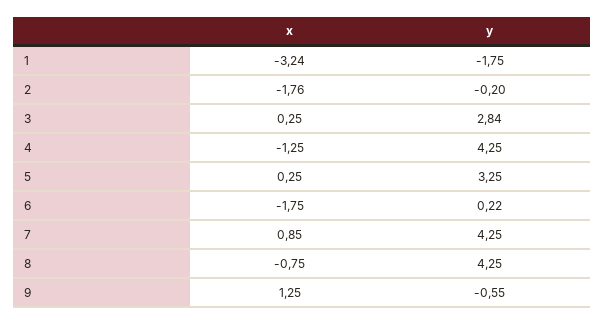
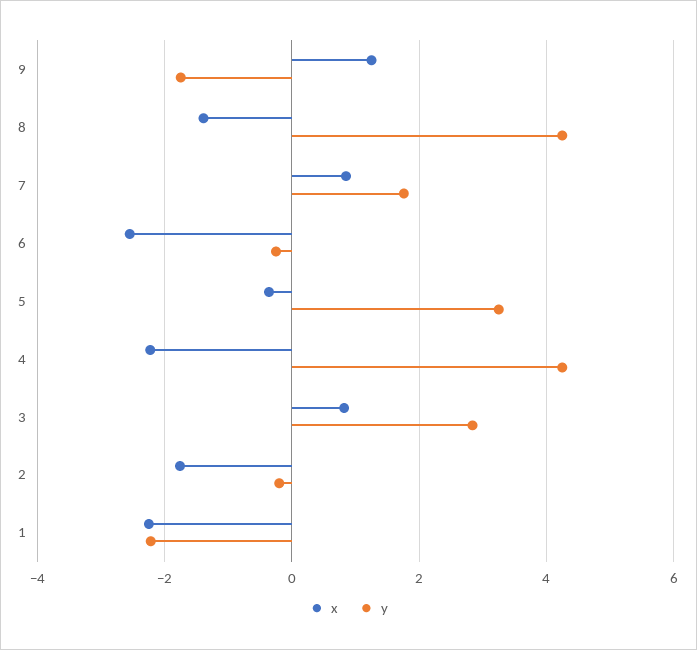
x, 1: -3.24 -> -2.2
y, 1: -1.75 -> -2.2
x, 3: 0.25 -> 0.8
x, 4: -1.25 -> -2.2
x, 5: 0.25 -> -0.4
x, 6: -1.75 -> -2.6
y, 6: 0.22 -> -0.2
y, 7: 4.25 -> 1.8
x, 8: -0.75 -> -1.4
y, 9: -0.55 -> -1.8

